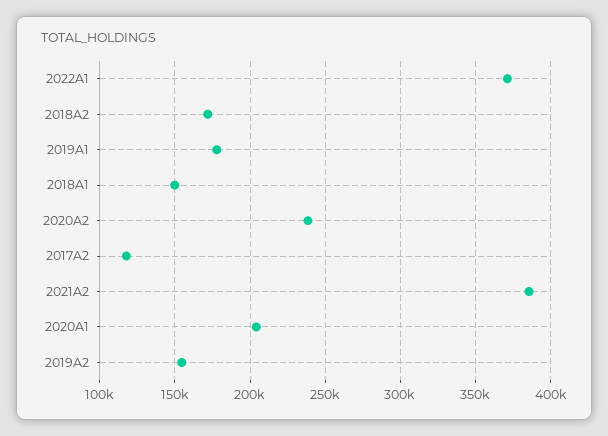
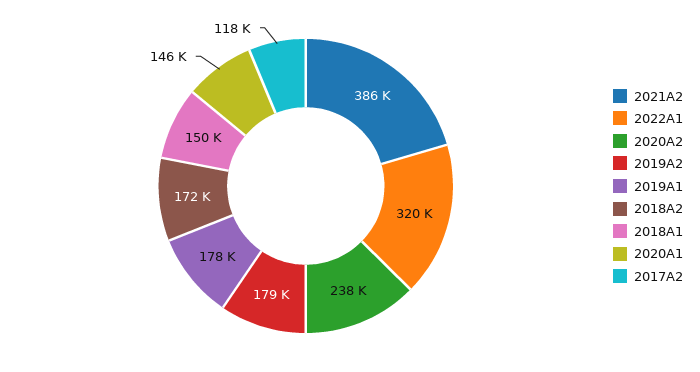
2022A1: 370000 -> 320000
2020A1: 205000 -> 146000
2019A2: 155000 -> 179000

